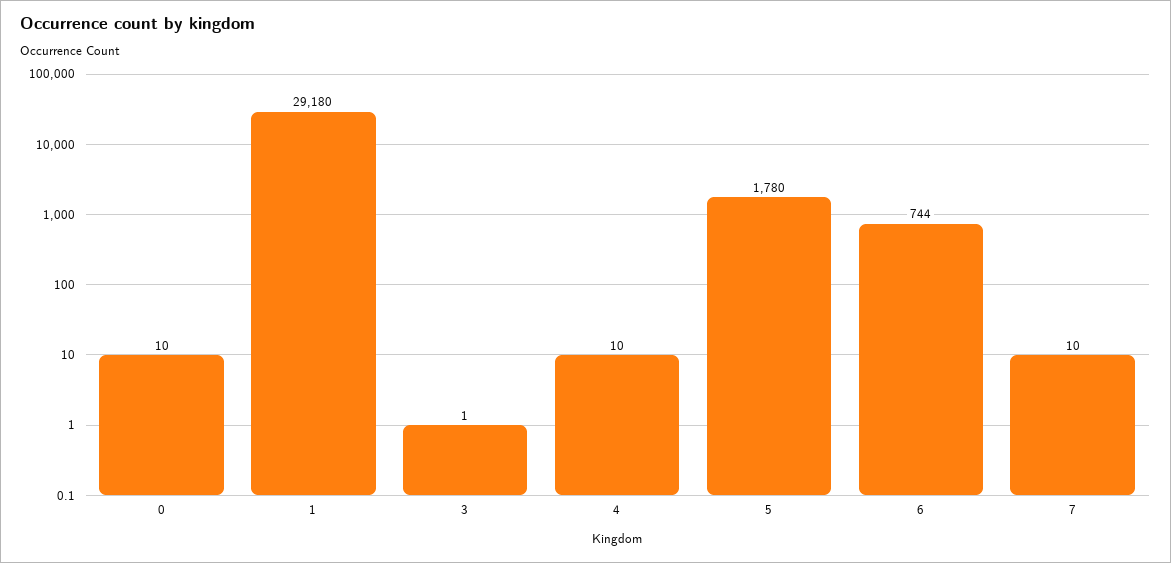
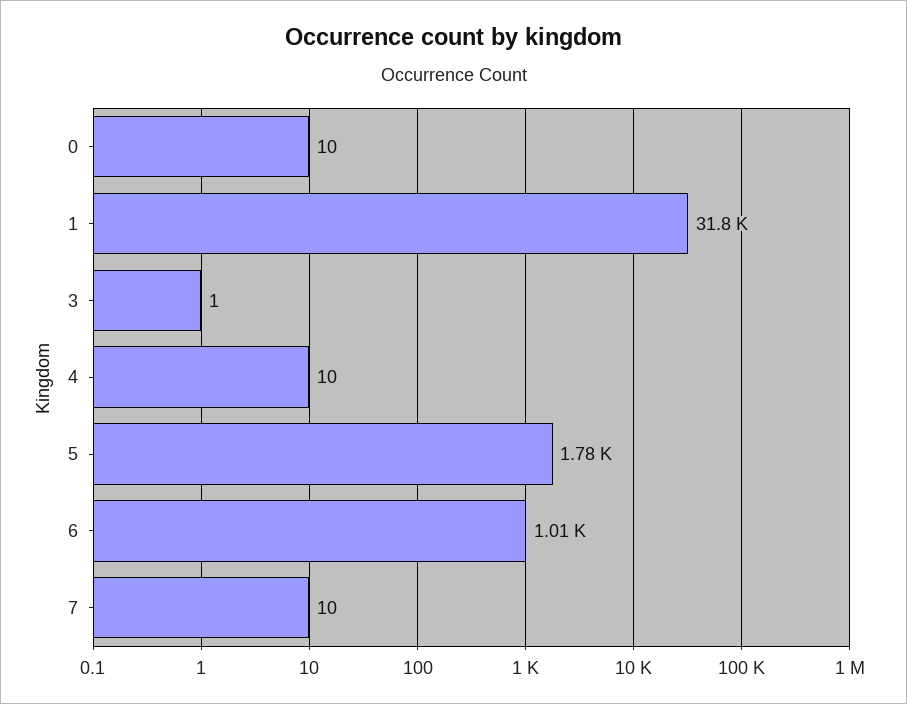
1: 29180 -> 31800
6: 744 -> 1010

